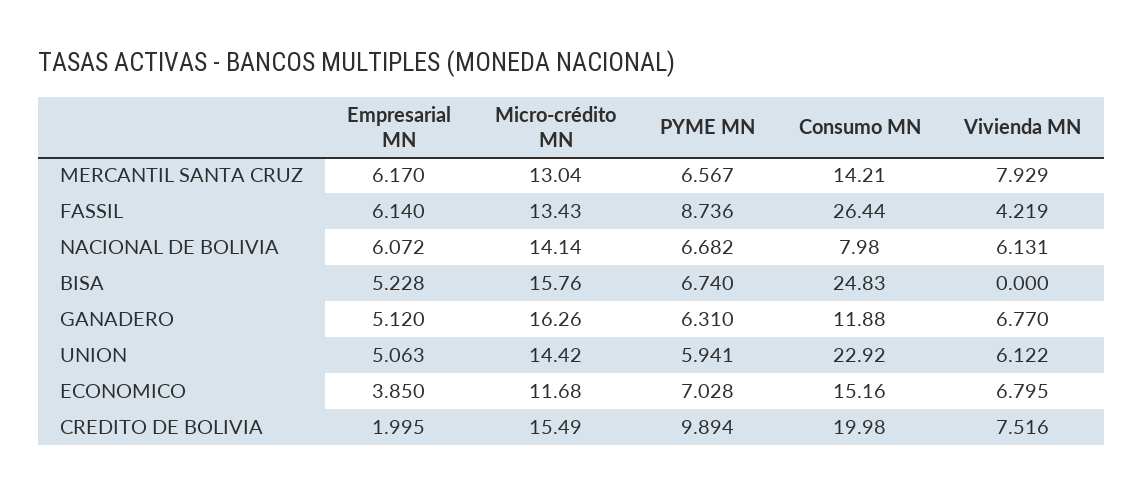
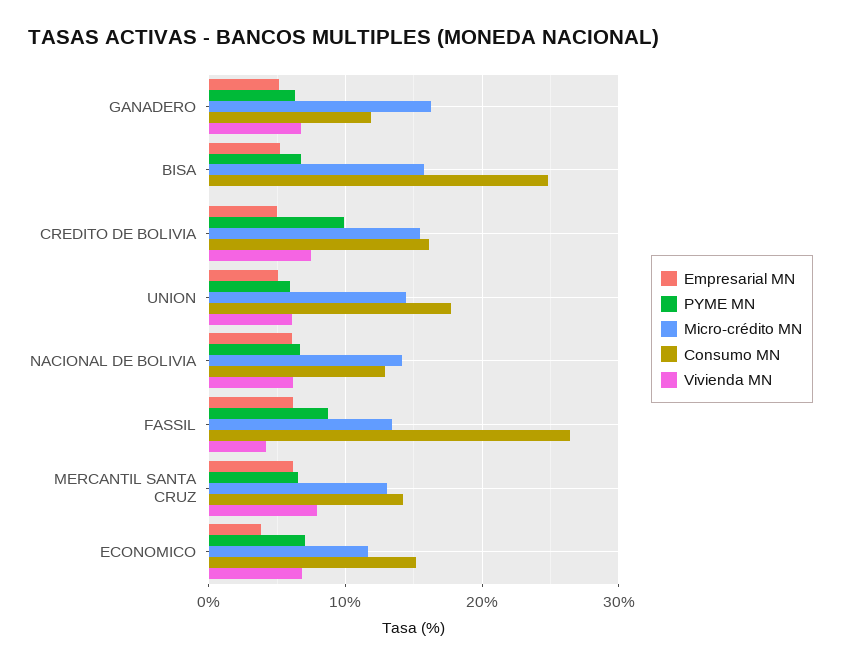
Consumo MN, NACIONAL DE BOLIVIA: 7.98 -> 13
Consumo MN, UNION: 22.92 -> 18
Empresarial MN, CREDITO DE BOLIVIA: 1.995 -> 5
Consumo MN, CREDITO DE BOLIVIA: 19.98 -> 16

